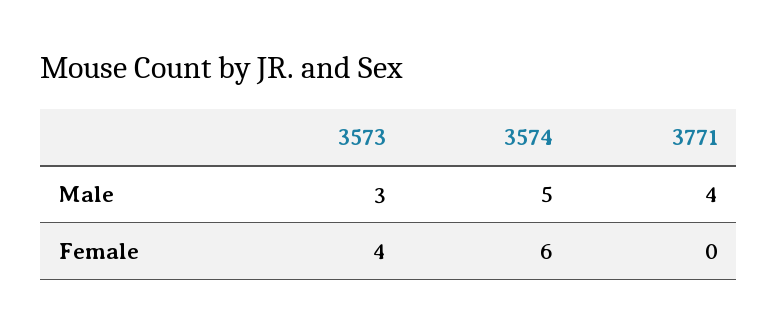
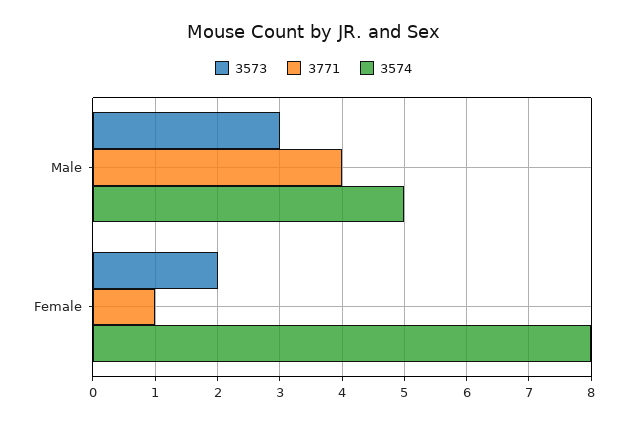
3573, Female: 4 -> 2
3574, Female: 6 -> 8
3771, Female: 0 -> 1

